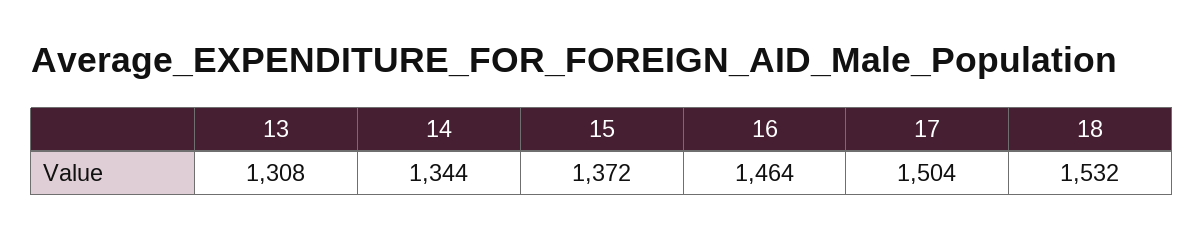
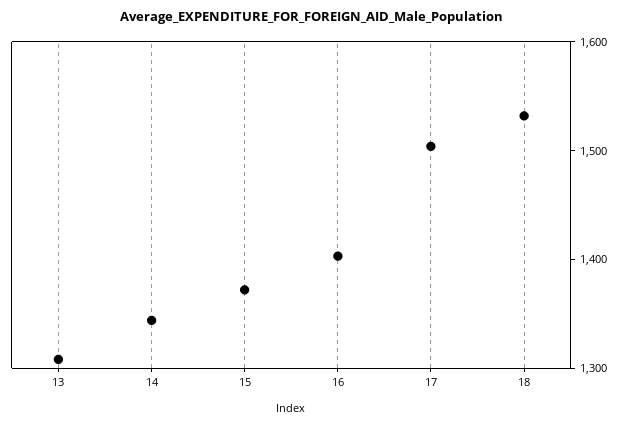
16: 1464 -> 1400

